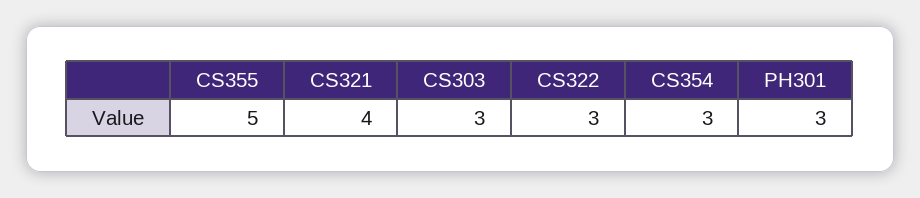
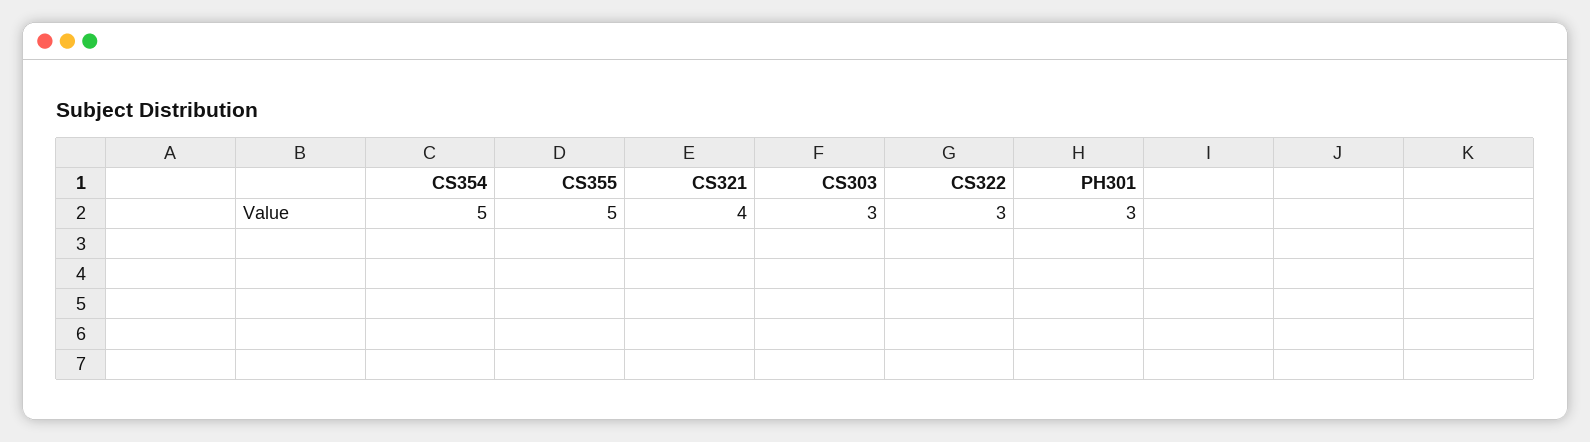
CS354: 3 -> 5

